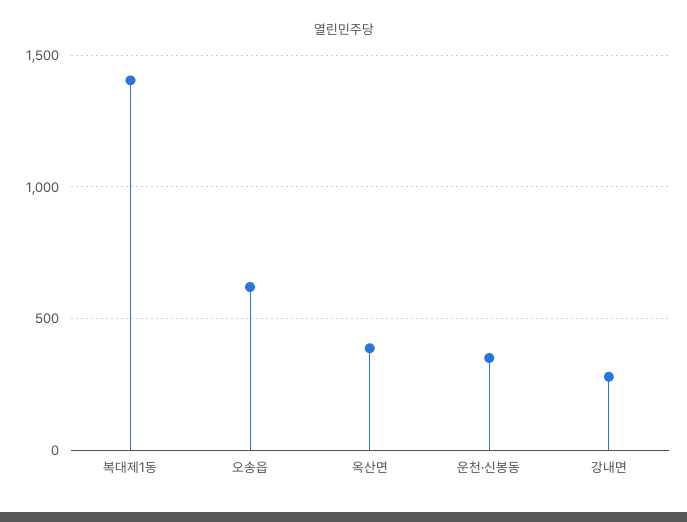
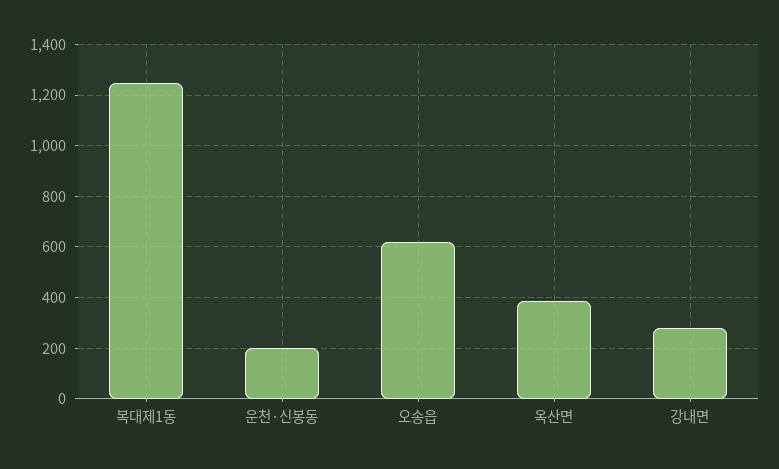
복대제1동: 1400 -> 1250
운천·신봉동: 350 -> 200

